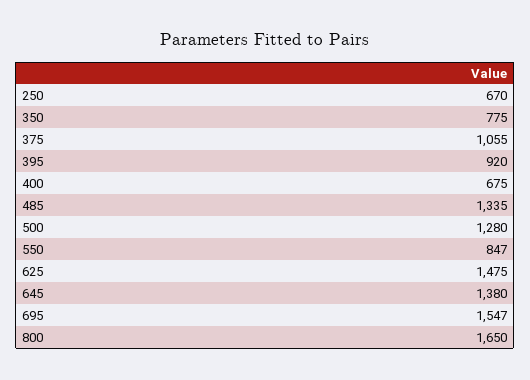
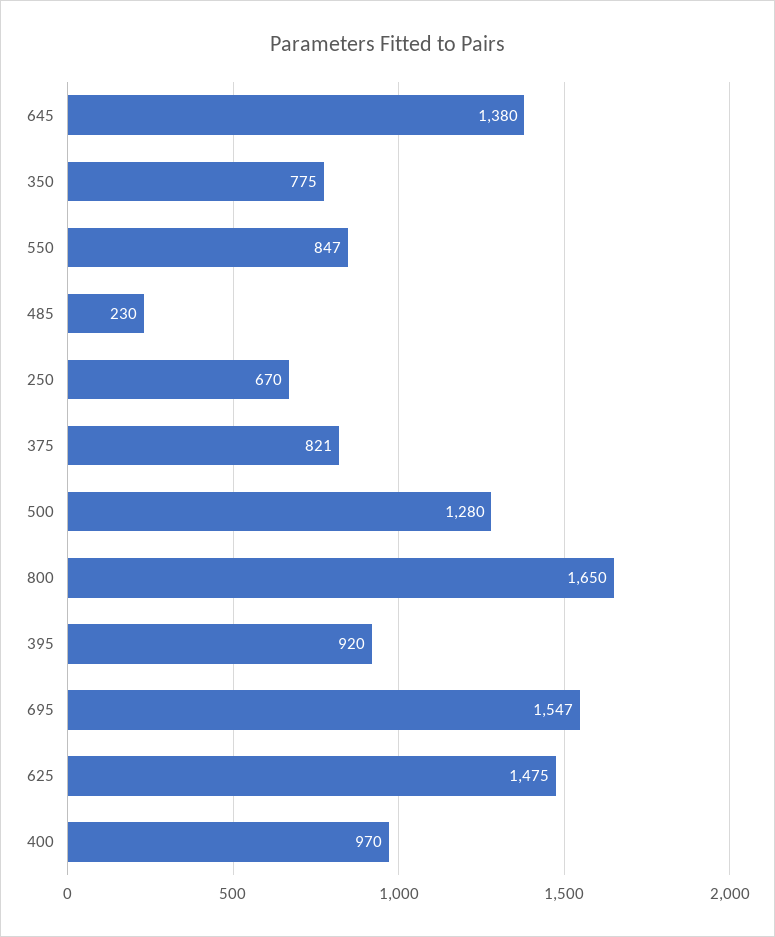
375: 1055 -> 821
400: 675 -> 970
485: 1335 -> 230

